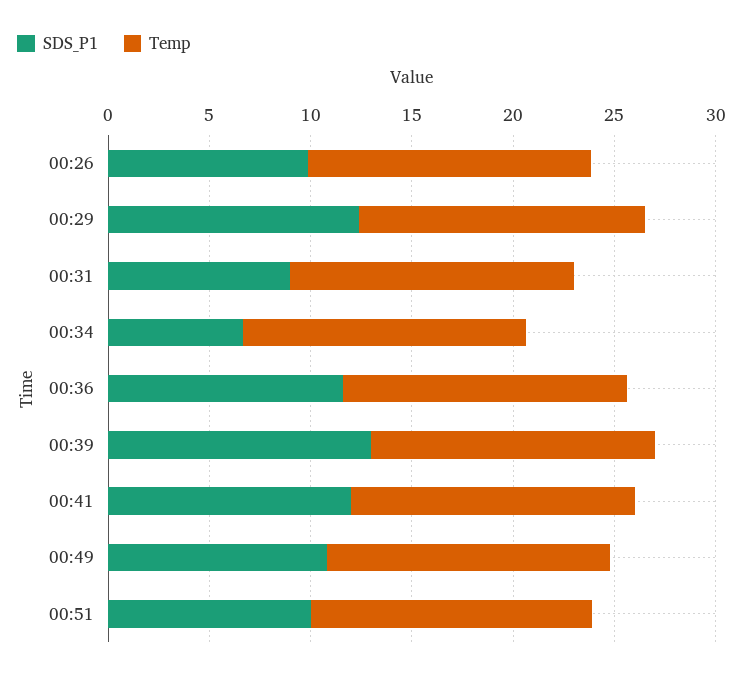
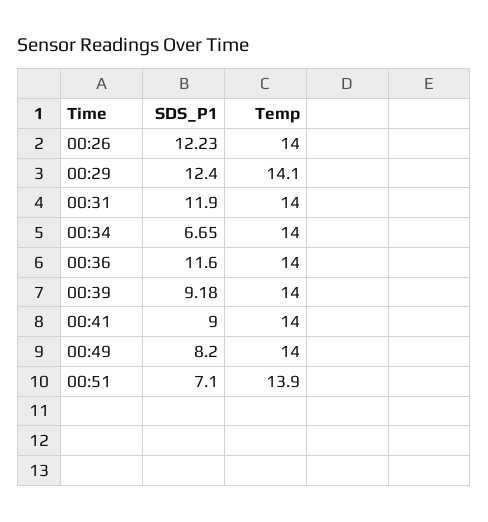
SDS_P1, 00:26: 10 -> 12.23
SDS_P1, 00:31: 9 -> 11.9
SDS_P1, 00:39: 13 -> 9.18
SDS_P1, 00:41: 12 -> 9
SDS_P1, 00:49: 11 -> 8.2
SDS_P1, 00:51: 10 -> 7.1

